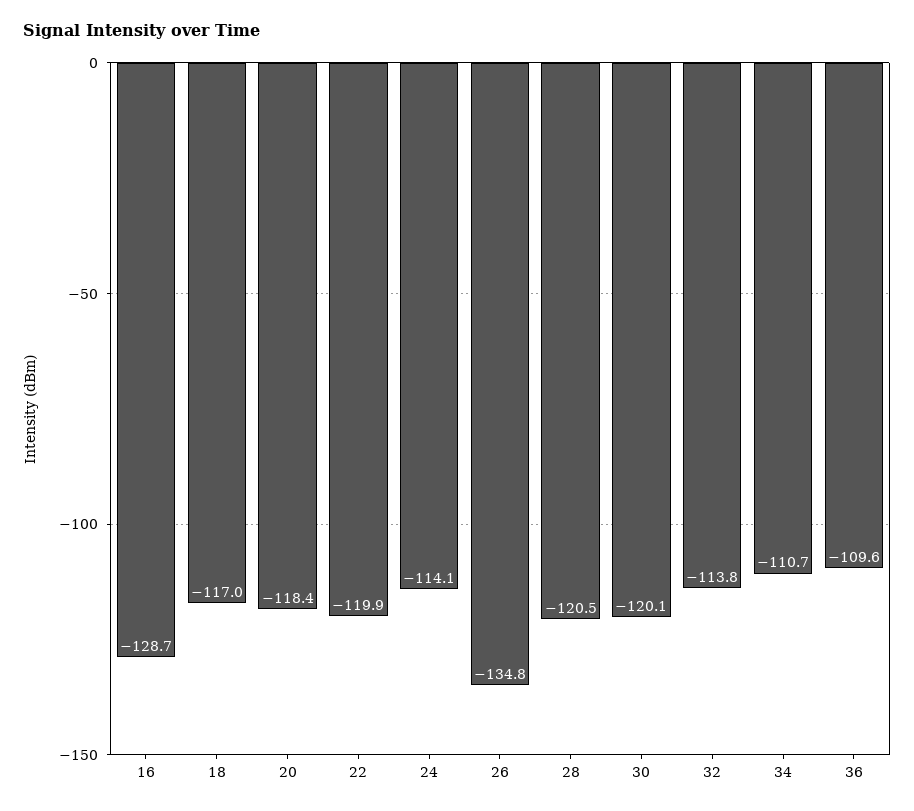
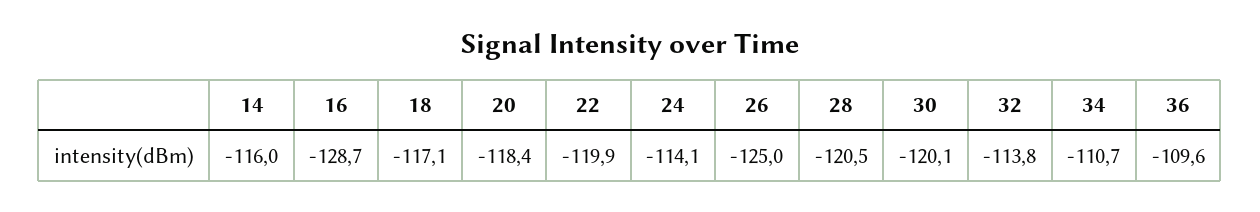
18: -117 -> -117.1
26: -134.8 -> -125
14: none -> -116

